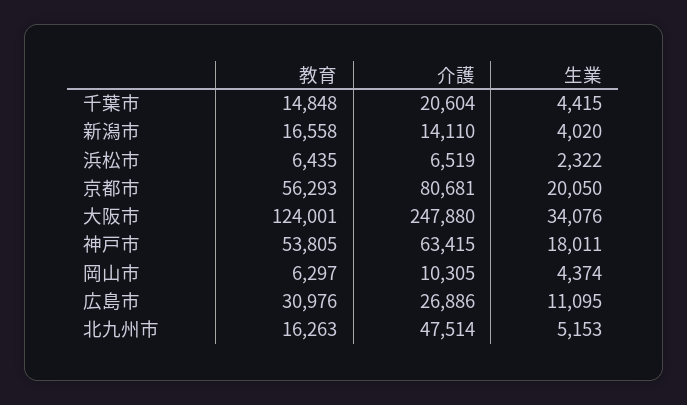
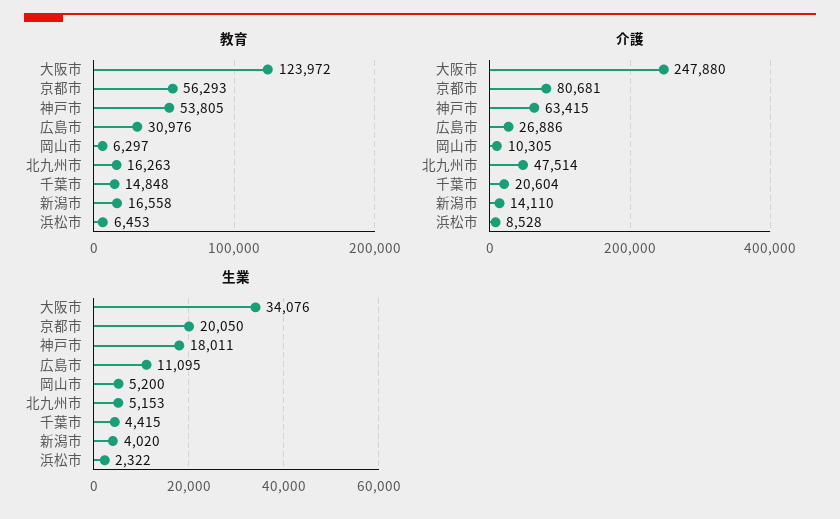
教育, 浜松市: 6435 -> 6453
介護, 浜松市: 6519 -> 8528
教育, 大阪市: 124001 -> 123972
生業, 岡山市: 4374 -> 5200

